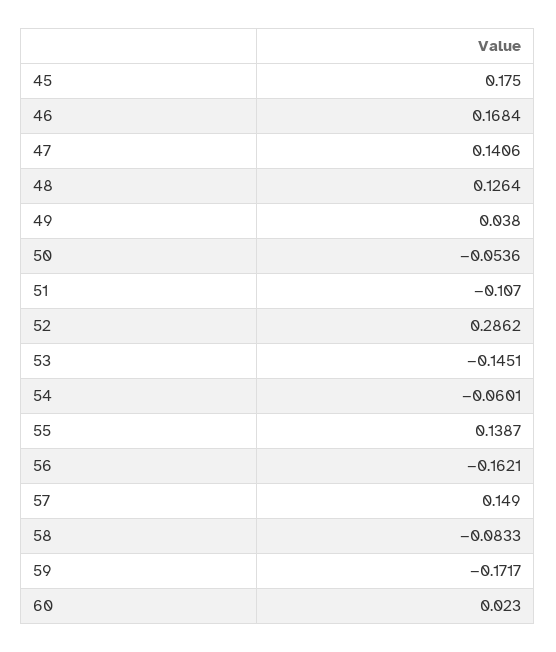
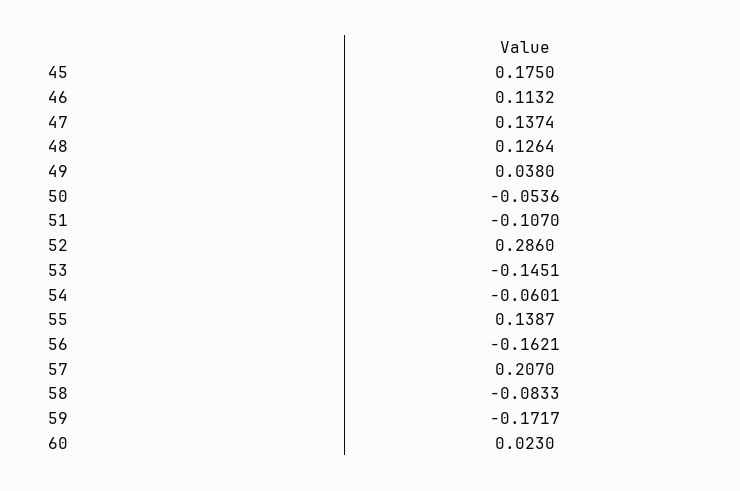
46: 0.1684 -> 0.1132
47: 0.1406 -> 0.1374
52: 0.2862 -> 0.286
57: 0.149 -> 0.207

